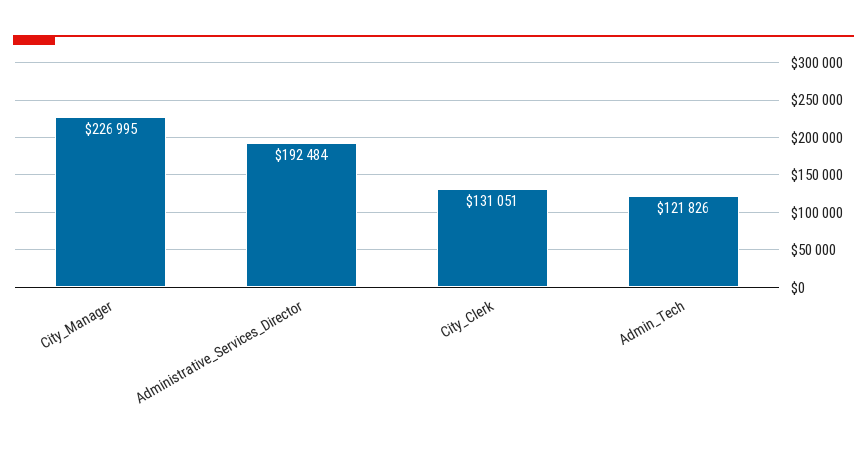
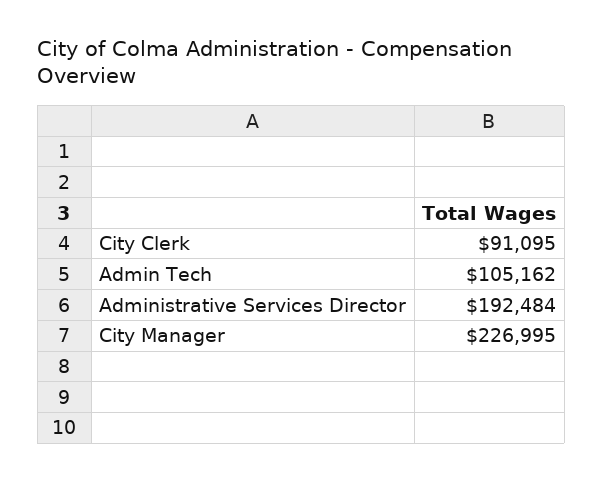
City_Clerk: 131051 -> 91095
Admin_Tech: 121826 -> 105162

